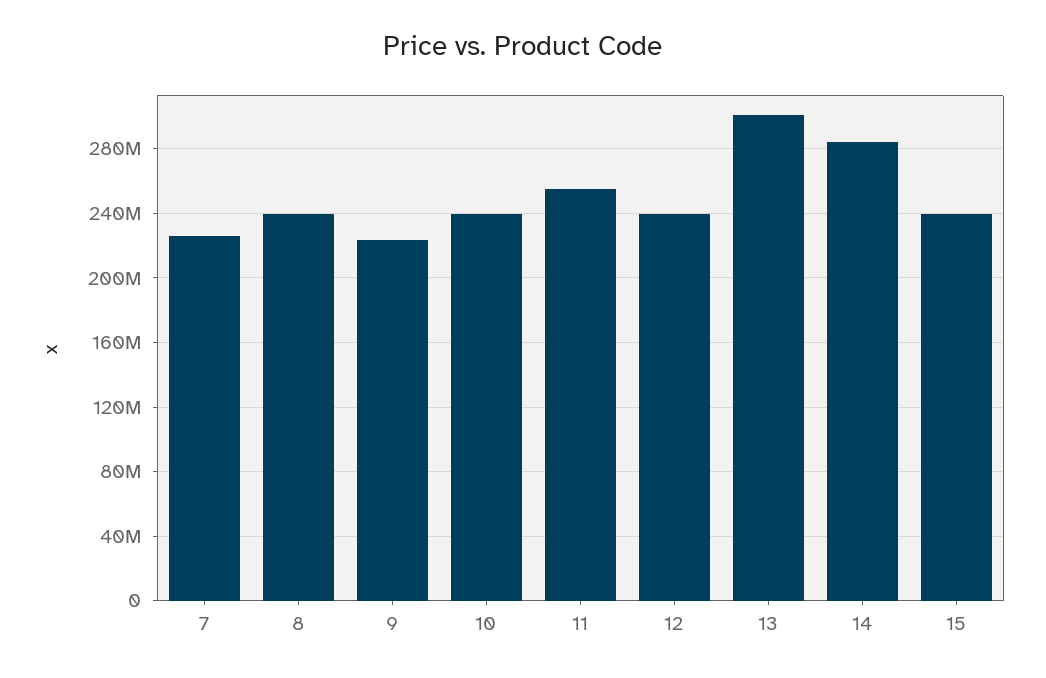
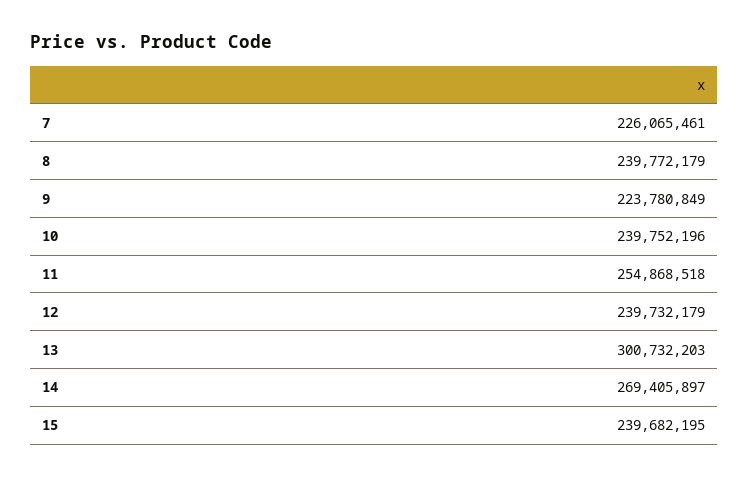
14: 285000000 -> 269405897

